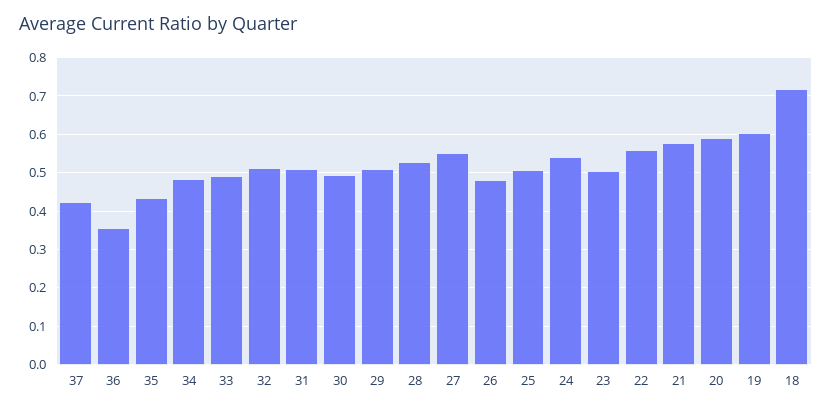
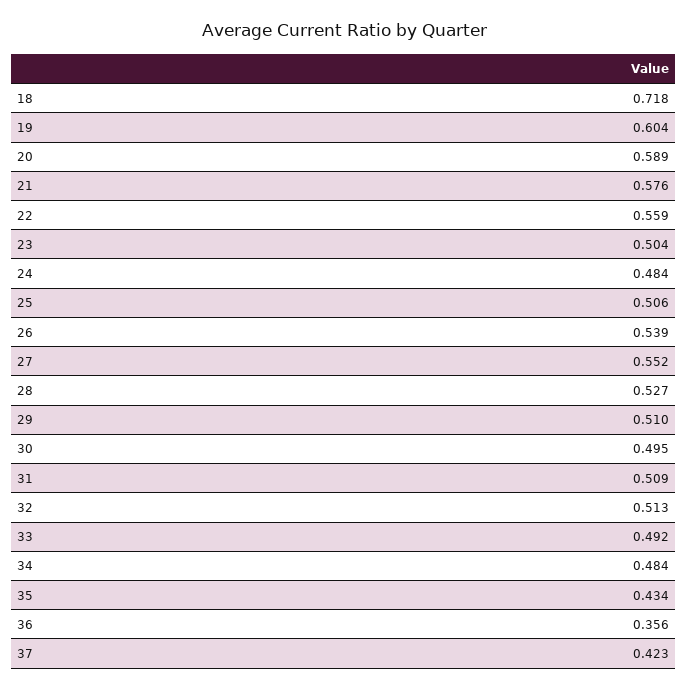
26: 0.48 -> 0.539
24: 0.54 -> 0.484

